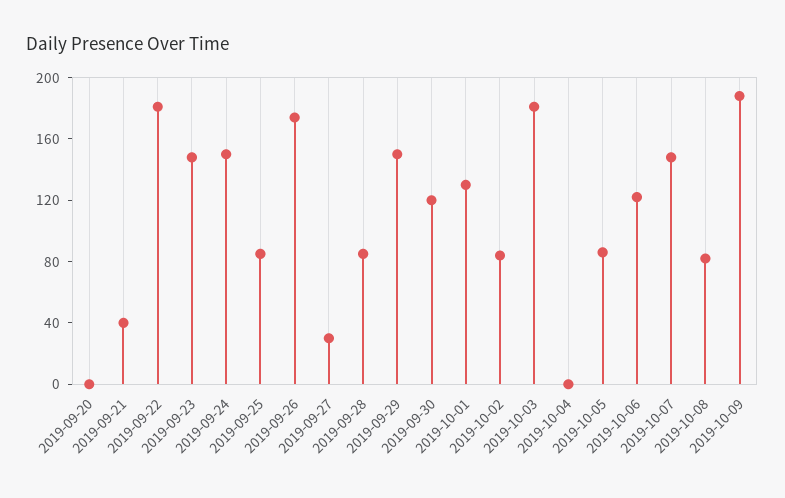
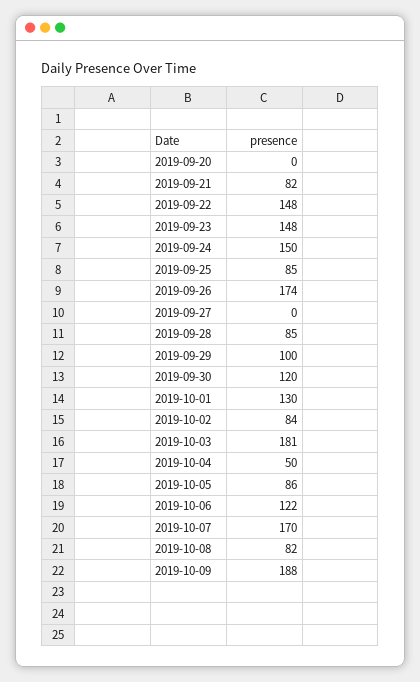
2019-09-21: 40 -> 82
2019-09-22: 180 -> 148
2019-09-27: 30 -> 0
2019-09-29: 150 -> 100
2019-10-04: 0 -> 50
2019-10-07: 150 -> 170

